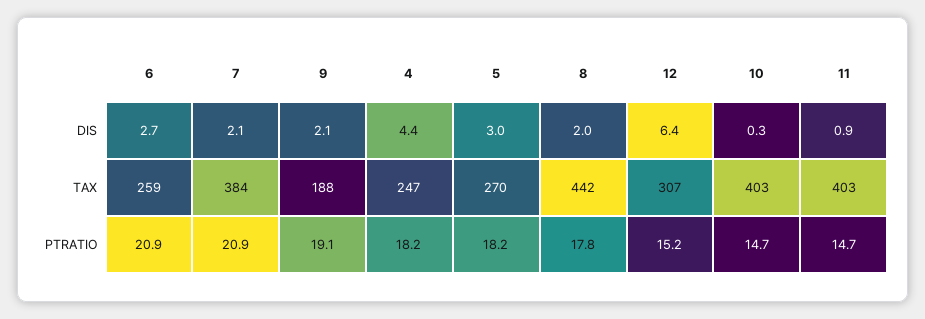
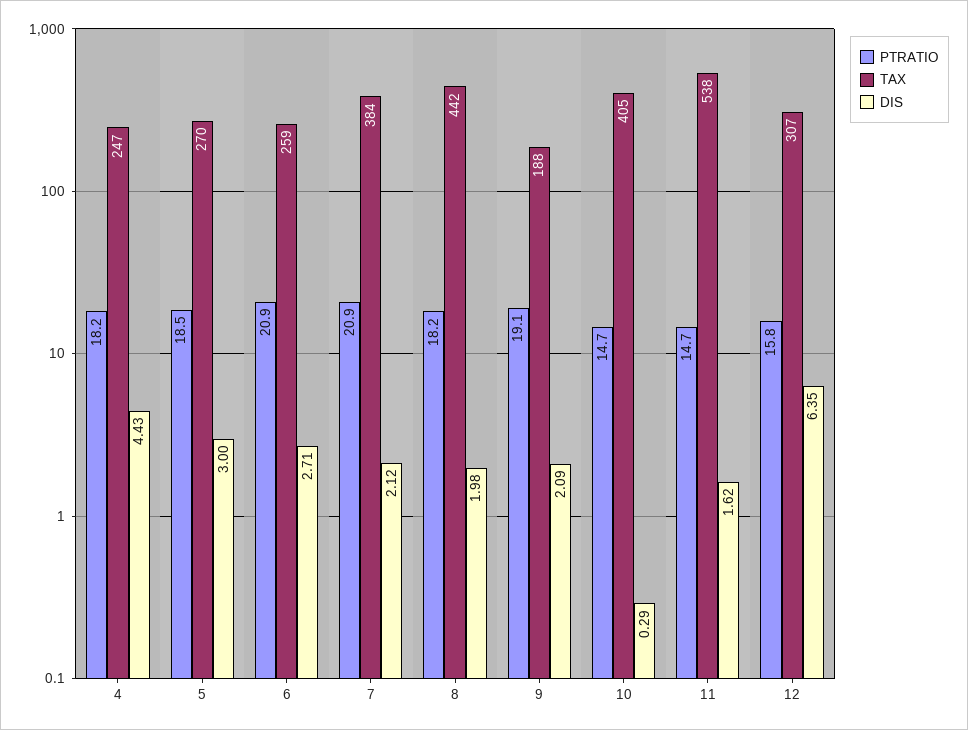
DIS, 11: 0.9 -> 1.62
TAX, 10: 403 -> 405
TAX, 11: 403 -> 538
PTRATIO, 5: 18.2 -> 18.5
PTRATIO, 8: 17.8 -> 18.2
PTRATIO, 12: 15.2 -> 15.8

